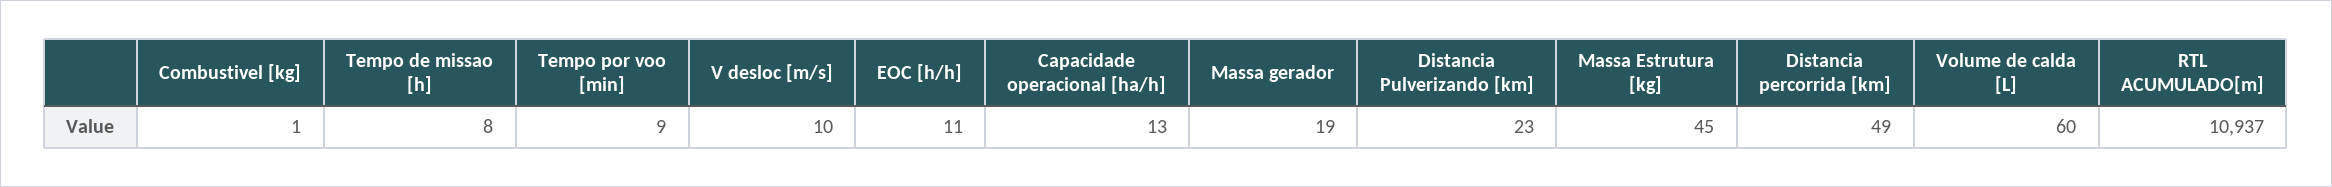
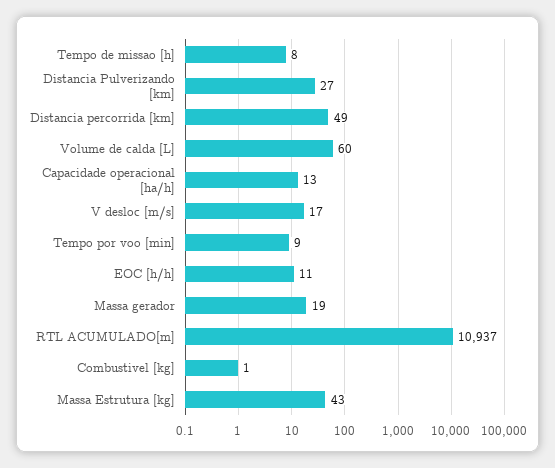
V desloc [m/s]: 10 -> 17
Distancia Pulverizando [km]: 23 -> 27
Massa Estrutura [kg]: 45 -> 43

